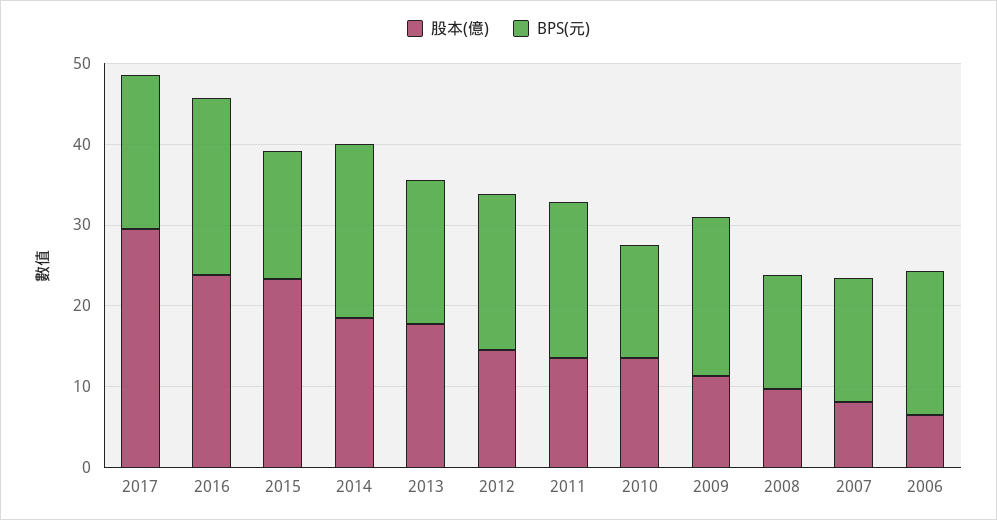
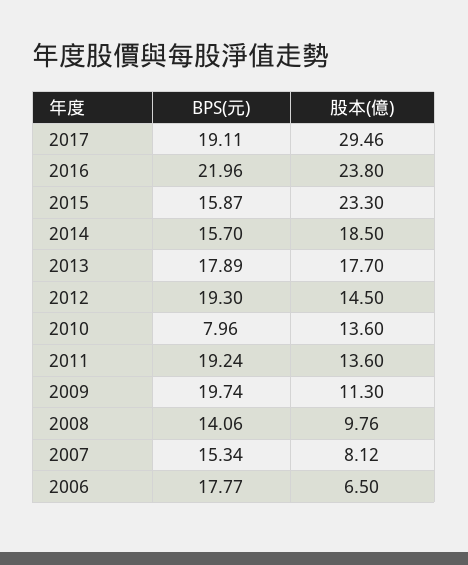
BPS(元), 2014: 22 -> 15.7
BPS(元), 2010: 14 -> 7.96

